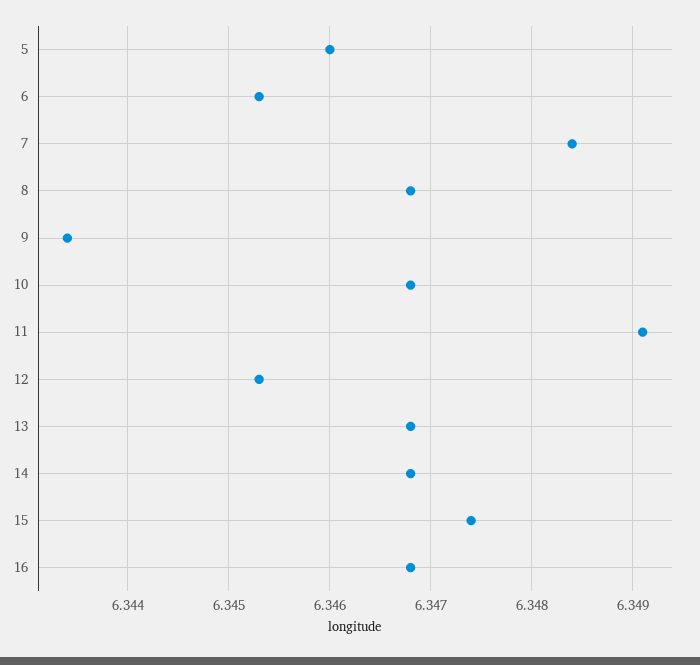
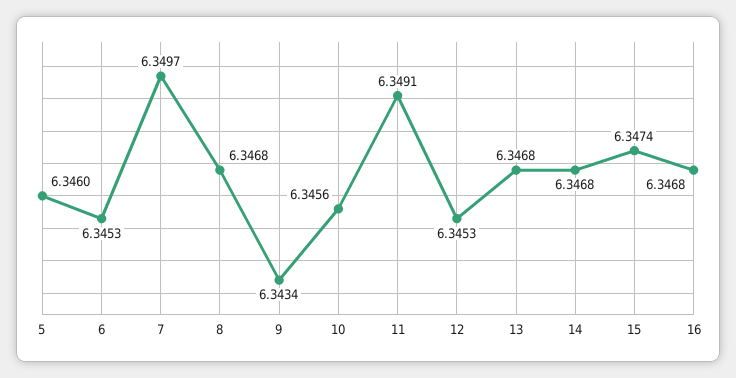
7: 6.3484 -> 6.3497
10: 6.3468 -> 6.3456

